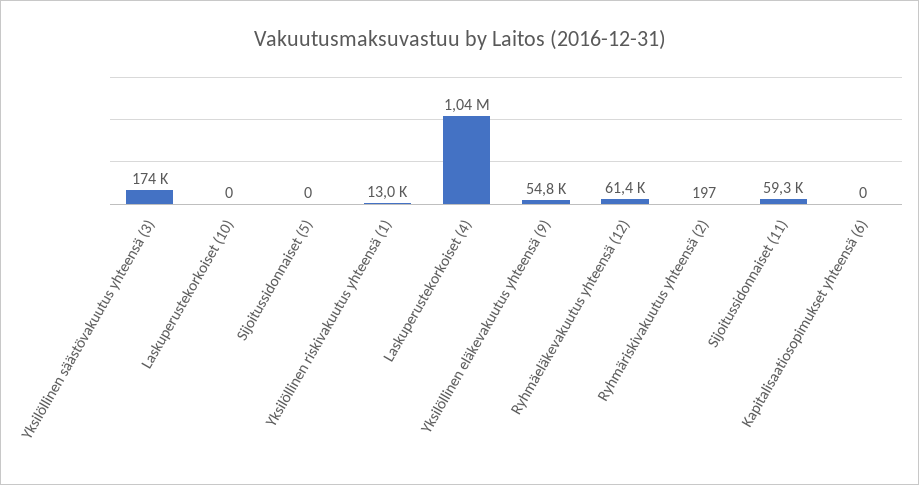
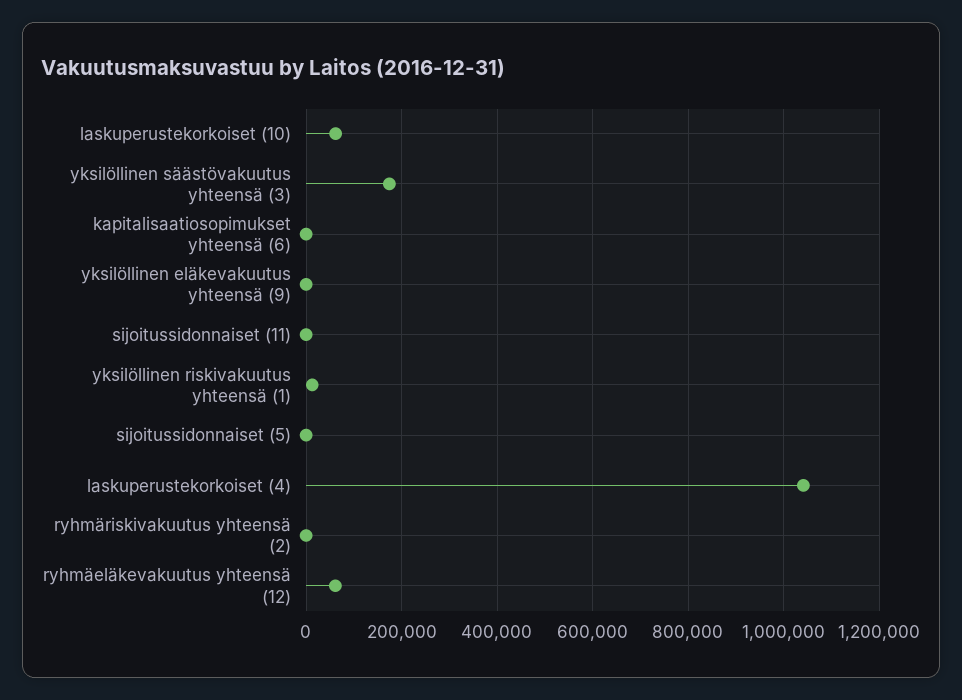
Laskuperustekorkoiset (10): 0 -> 60000
Yksilöllinen eläkevakuutus yhteensä (9): 54800 -> 0
Sijoitussidonnaiset (11): 59300 -> 0

